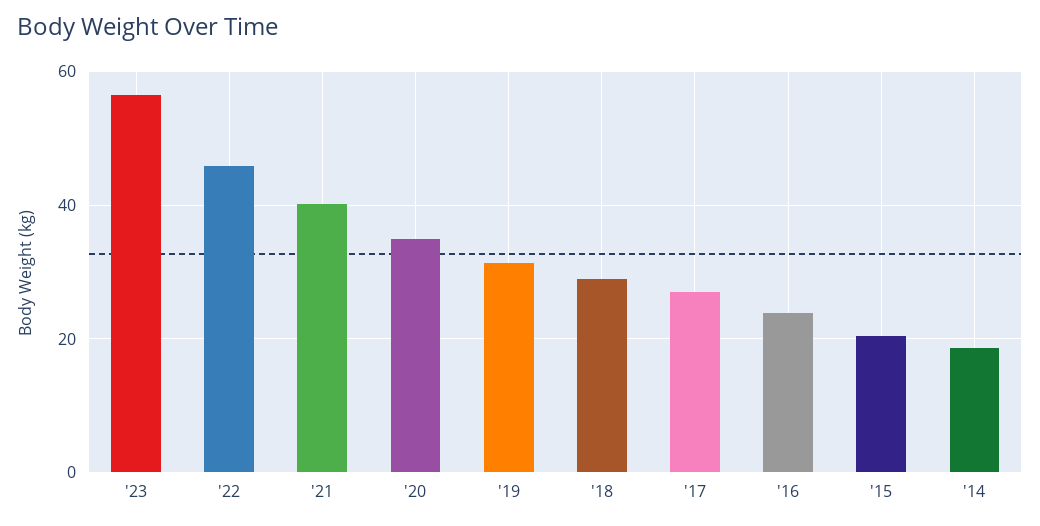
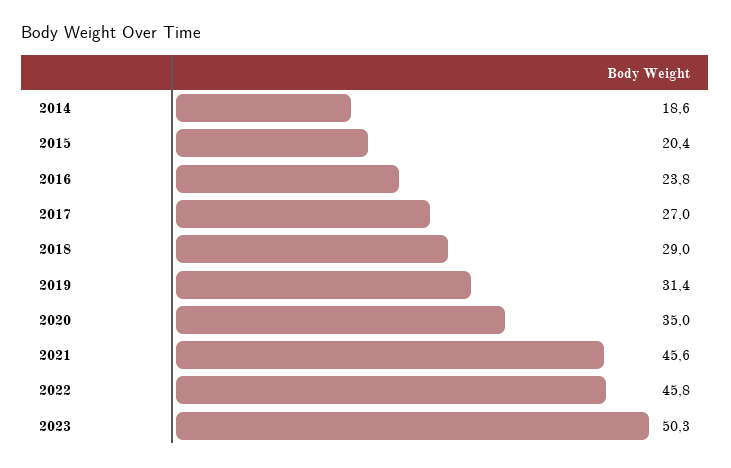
'23: 56 -> 50.3
'21: 40 -> 45.6

